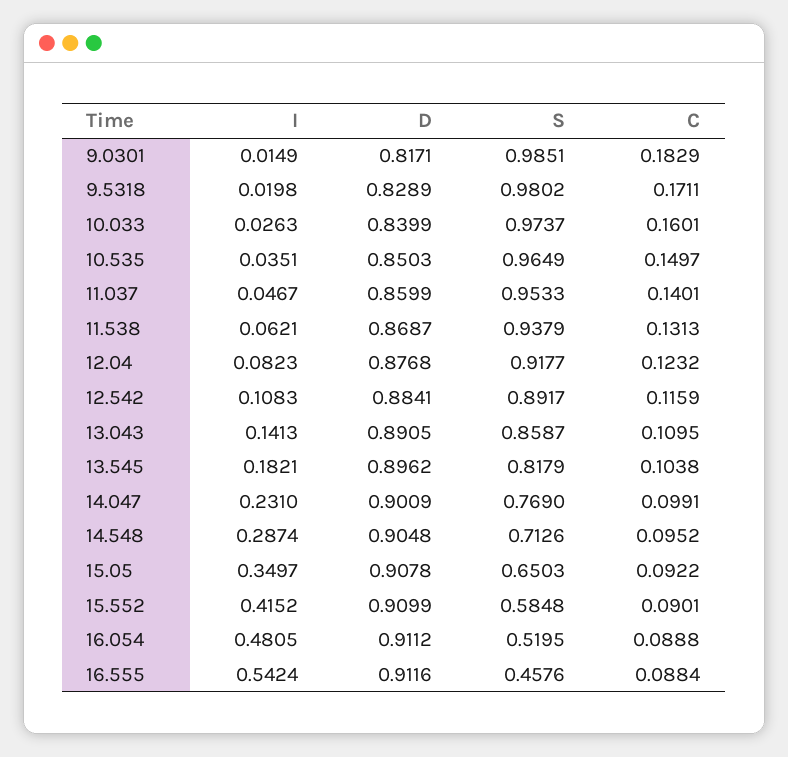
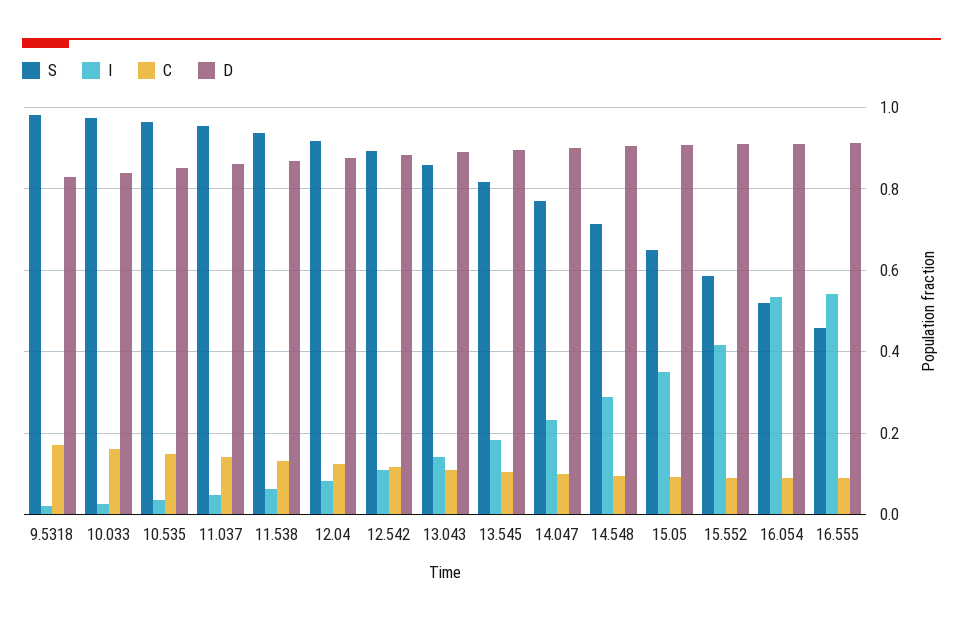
I, 9.0301: 0.0149 -> none
D, 9.0301: 0.8171 -> none
S, 9.0301: 0.9851 -> none
C, 9.0301: 0.1829 -> none
I, 16.054: 0.4805 -> 0.54

